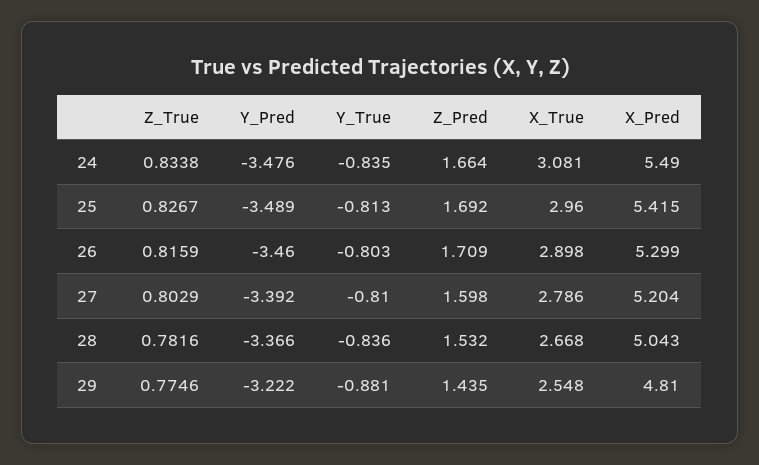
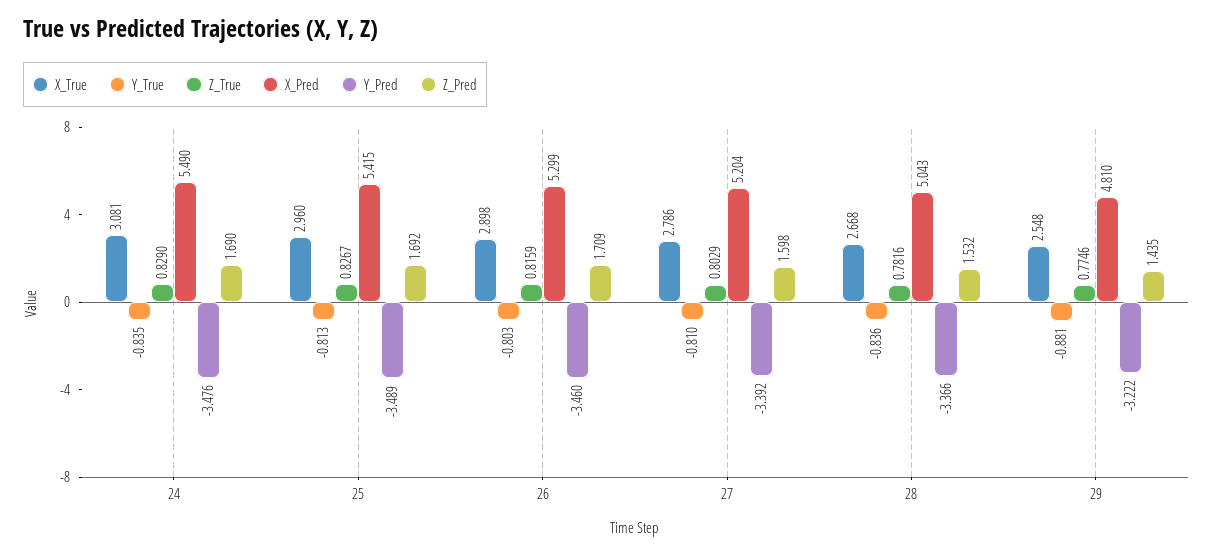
Z_True, 24: 0.8338 -> 0.829
Z_Pred, 24: 1.664 -> 1.69

